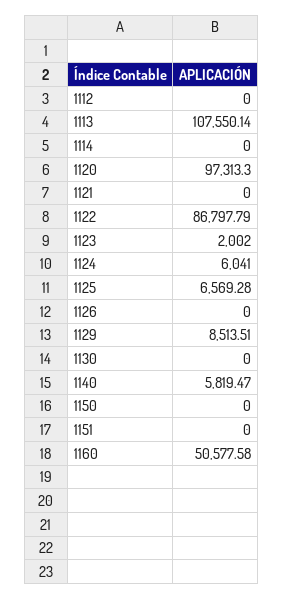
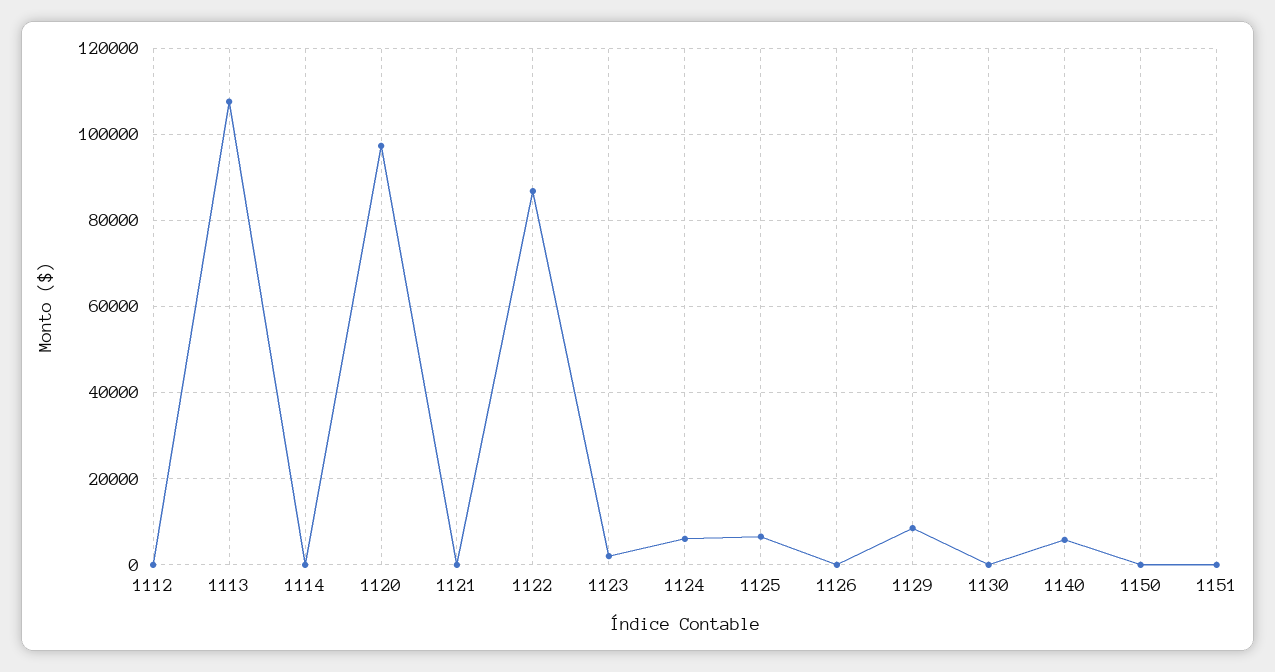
1160: 50577.58 -> none

